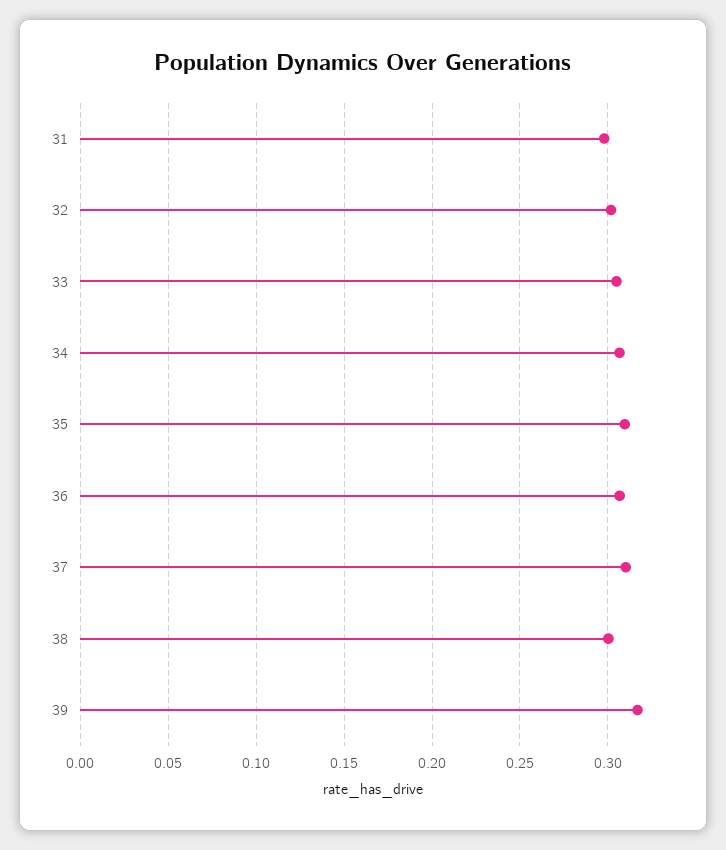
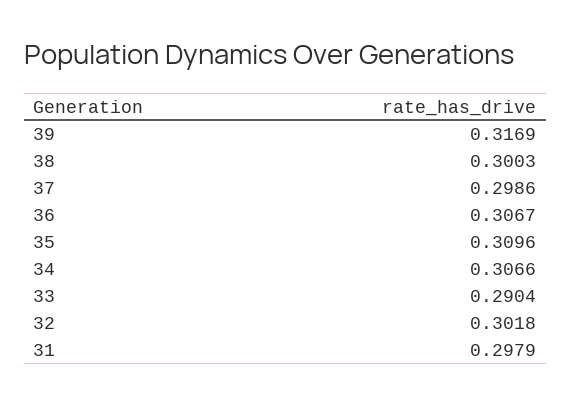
33: 0.305 -> 0.2904
37: 0.31 -> 0.2986

